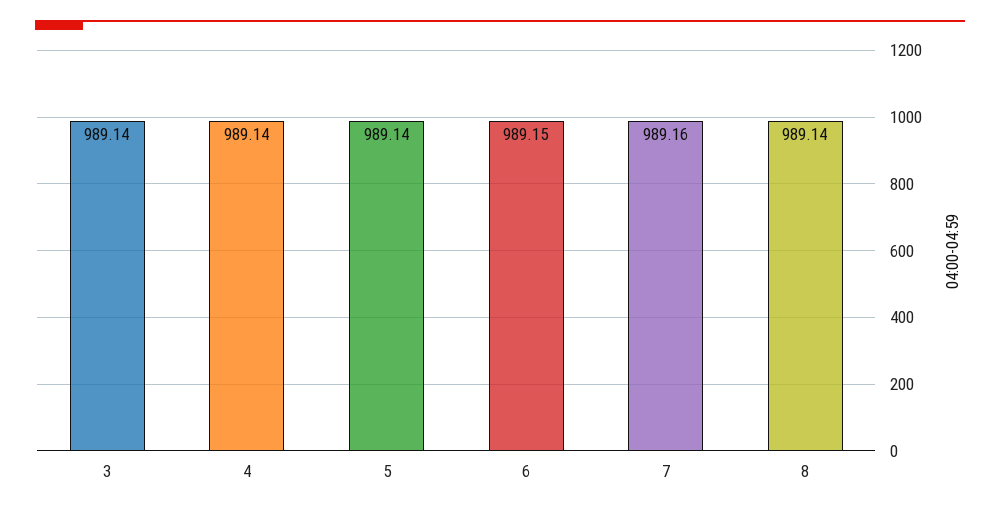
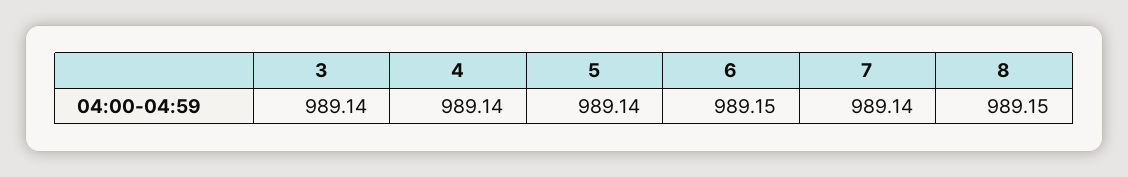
7: 989.16 -> 989.14
8: 989.14 -> 989.15

